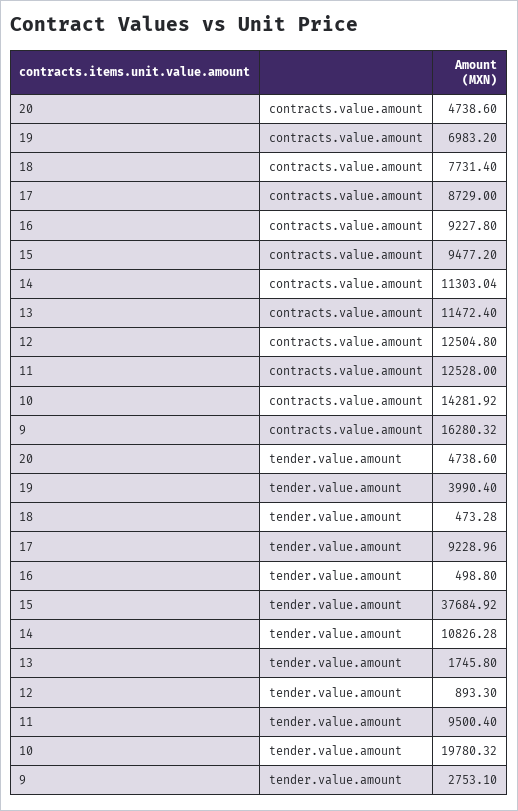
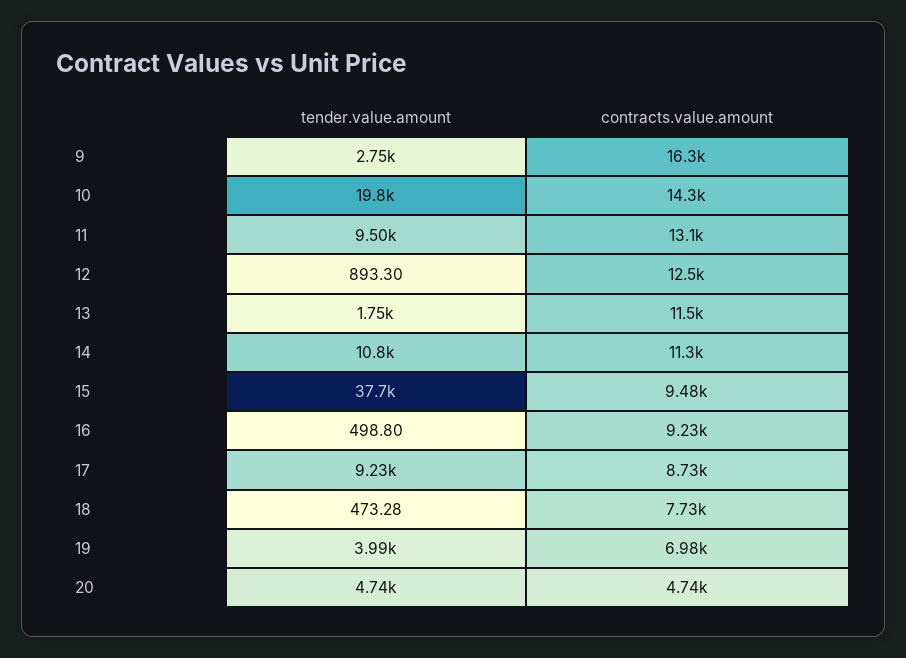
11, contracts.value.amount: 12528 -> 13100

